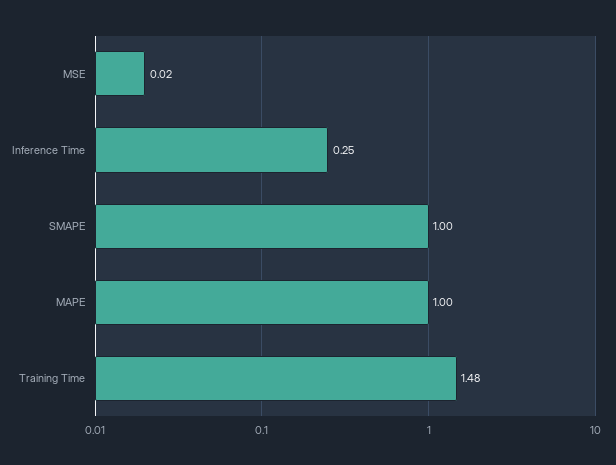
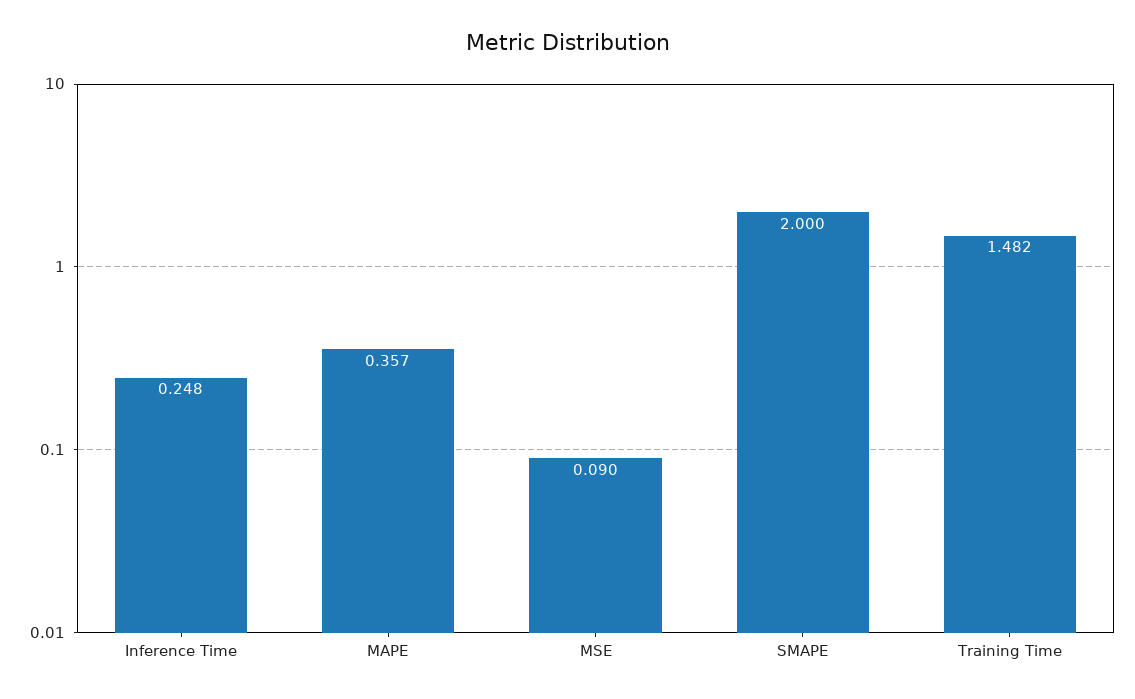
MSE: 0.02 -> 0.09
SMAPE: 1 -> 2
MAPE: 1 -> 0.357

